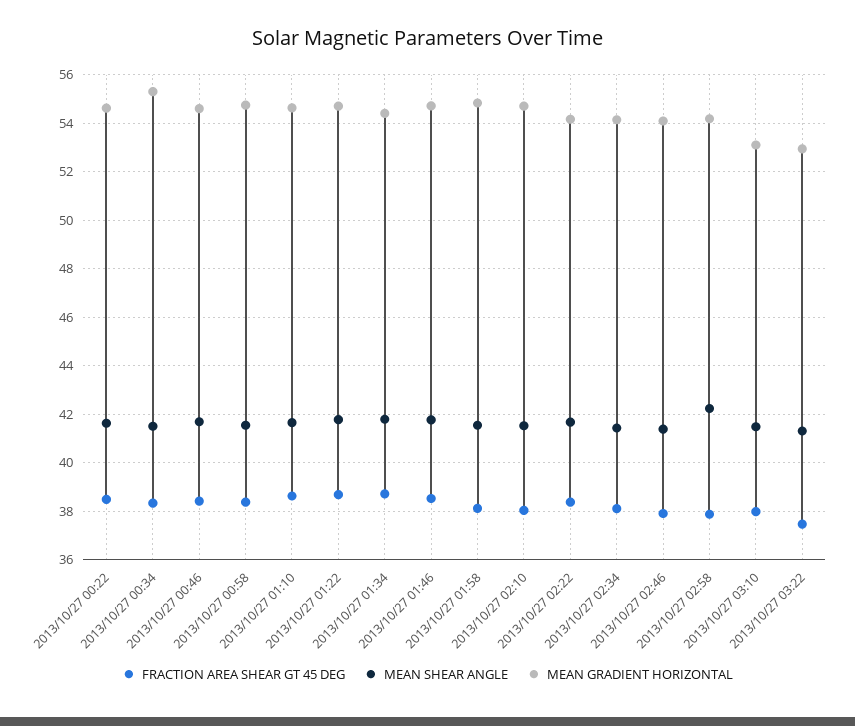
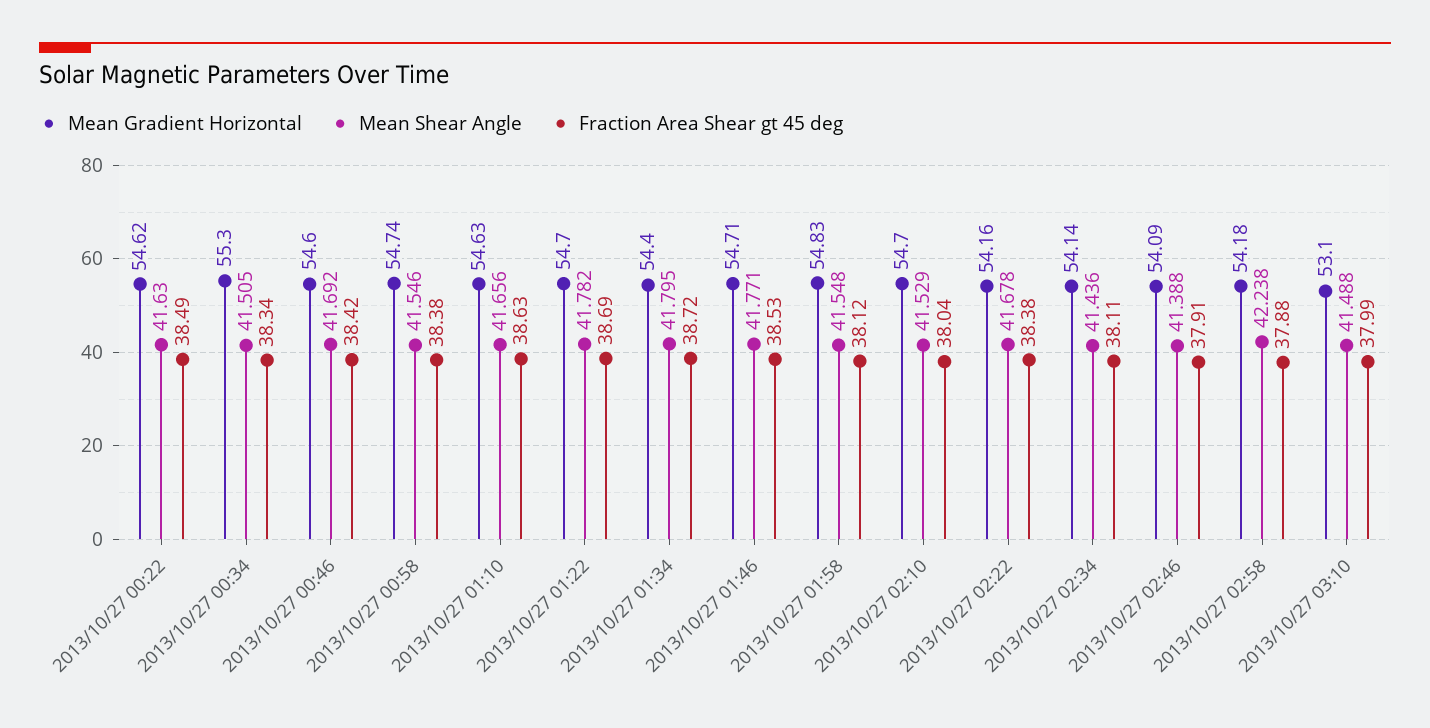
FRACTION AREA SHEAR GT 45 DEG, 2013/10/27 03:22: 37.5 -> none
MEAN SHEAR ANGLE, 2013/10/27 03:22: 41.25 -> none
MEAN GRADIENT HORIZONTAL, 2013/10/27 03:22: 53 -> none

